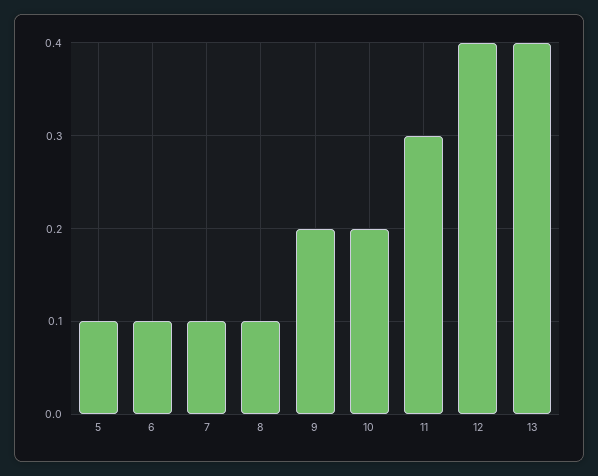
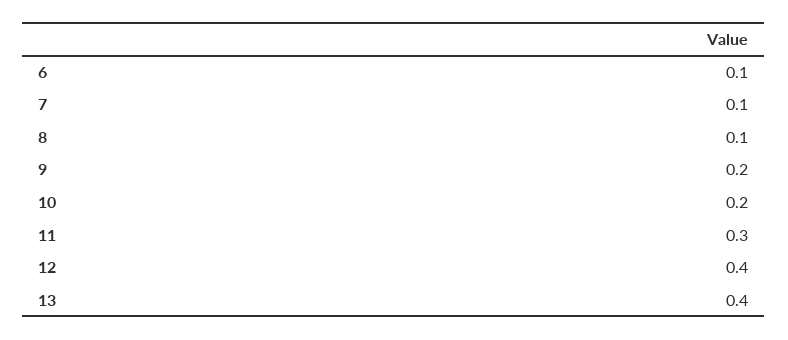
5: 0.1 -> none

